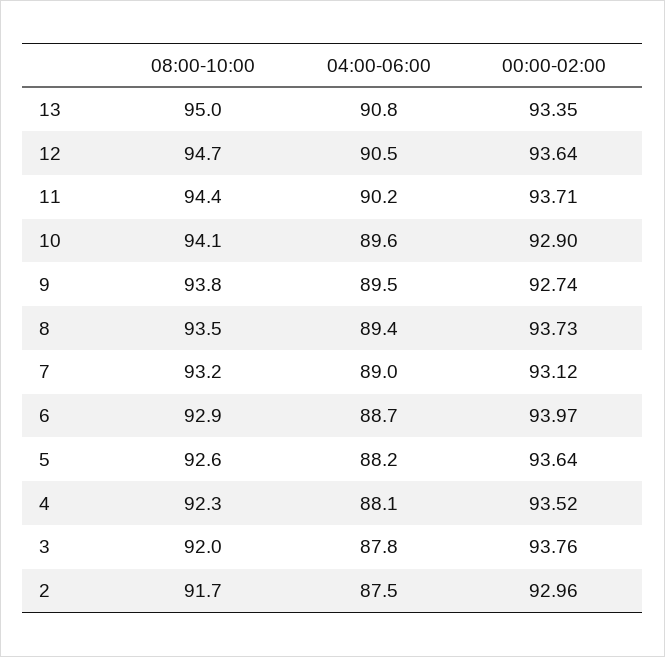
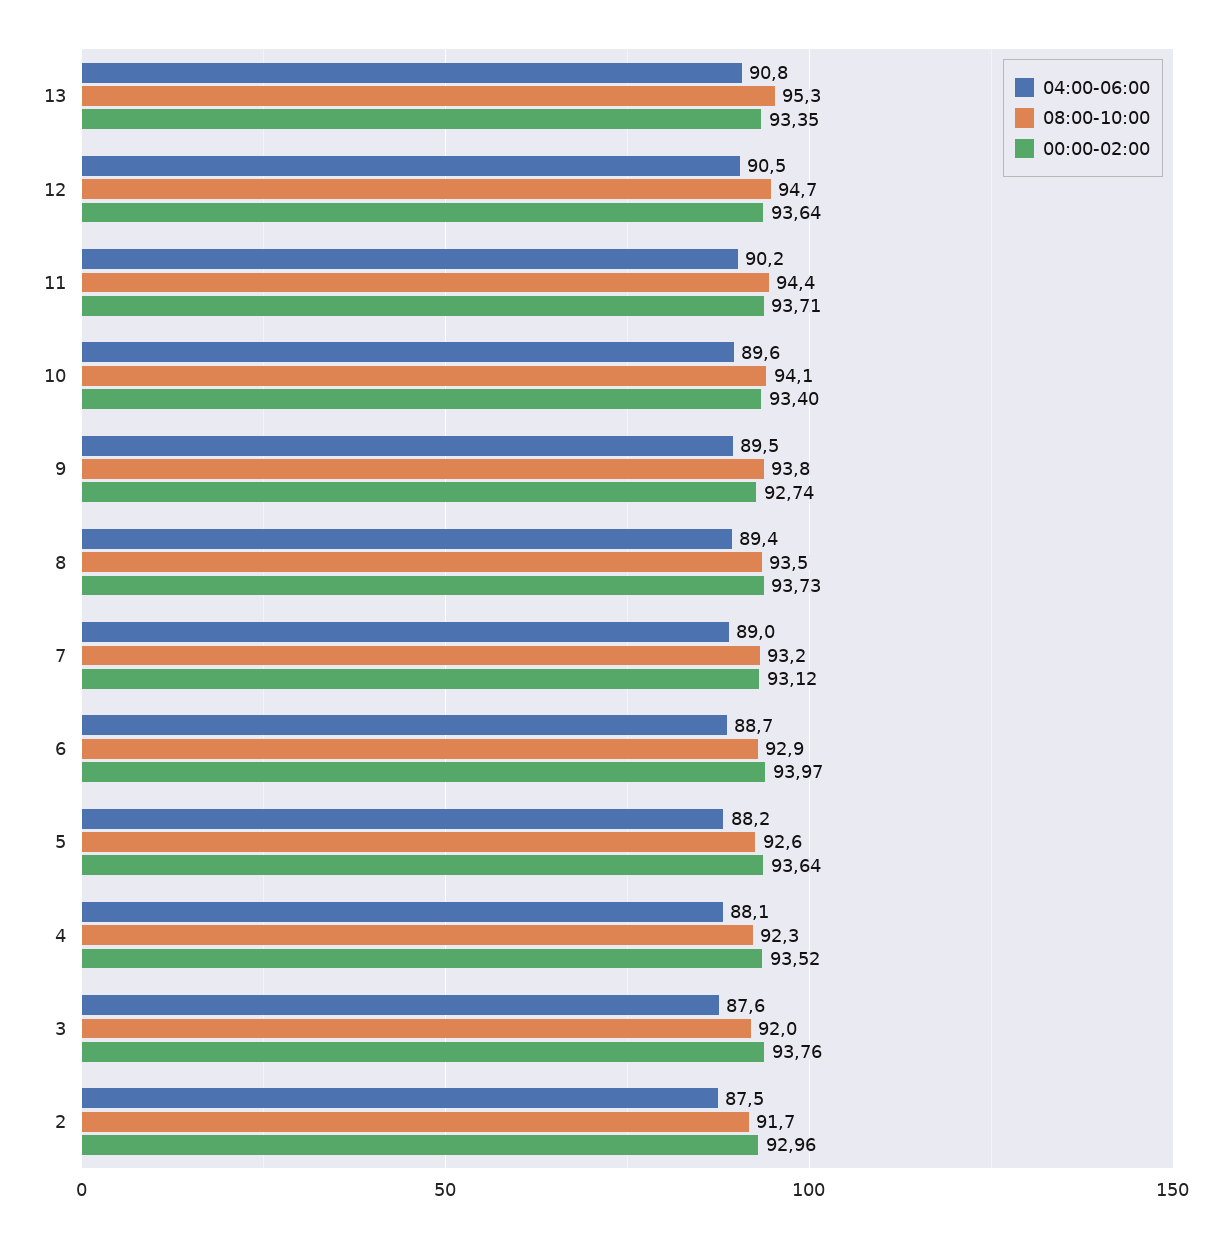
08:00-10:00, 13: 95 -> 95.3
00:00-02:00, 10: 92.9 -> 93.4
04:00-06:00, 3: 87.8 -> 87.6

